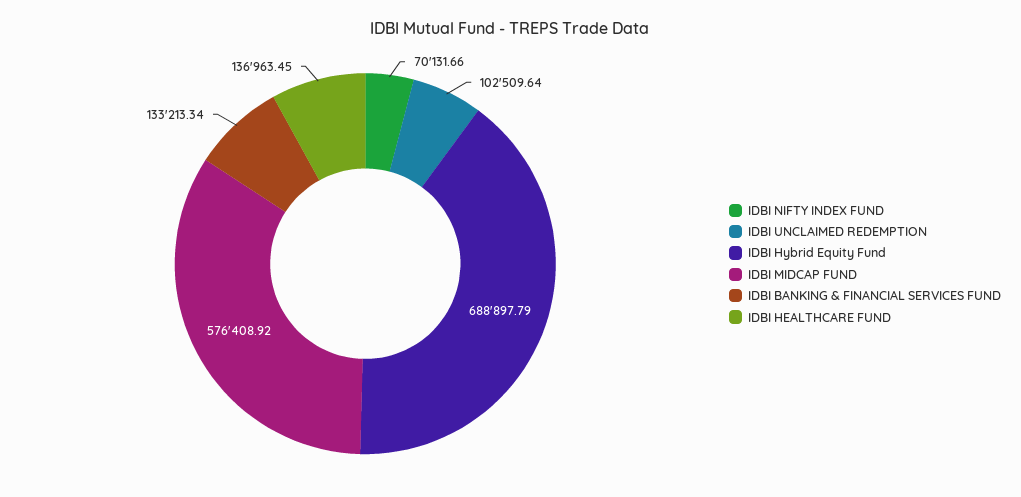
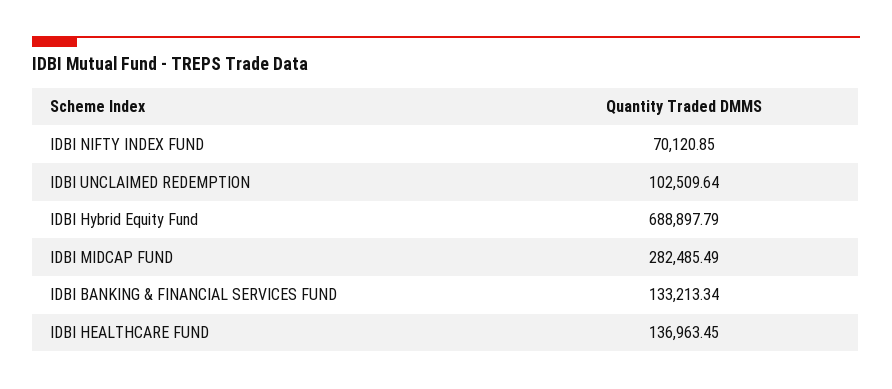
IDBI NIFTY INDEX FUND: 70131.66 -> 70120.85
IDBI MIDCAP FUND: 576408.92 -> 282485.49

